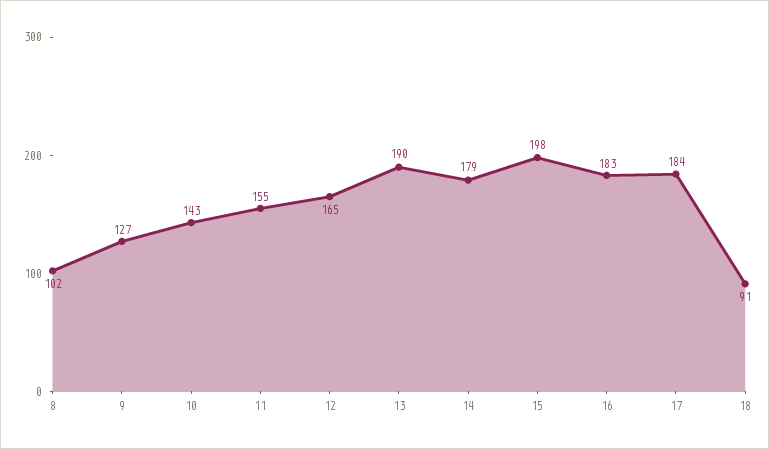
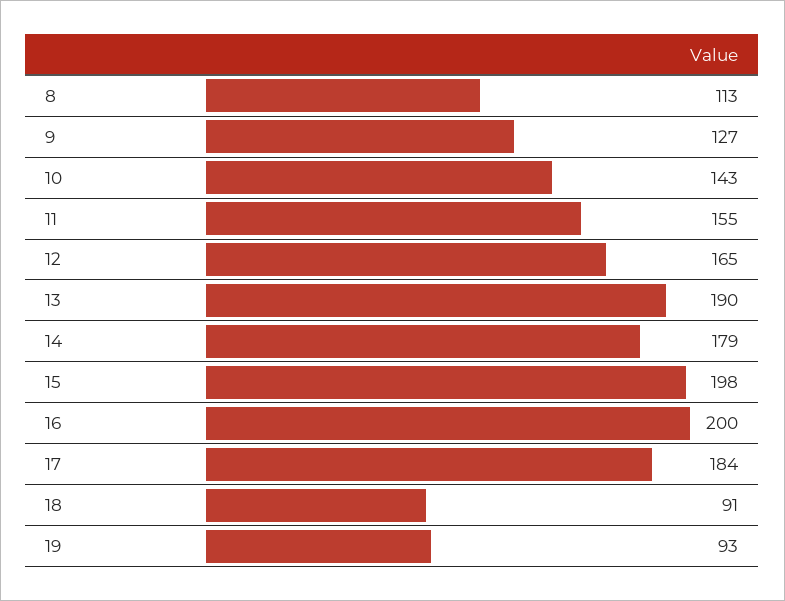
8: 102 -> 113
16: 183 -> 200
19: none -> 93

